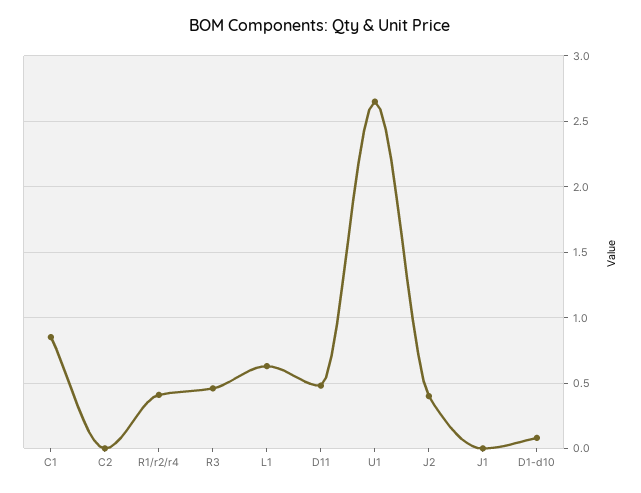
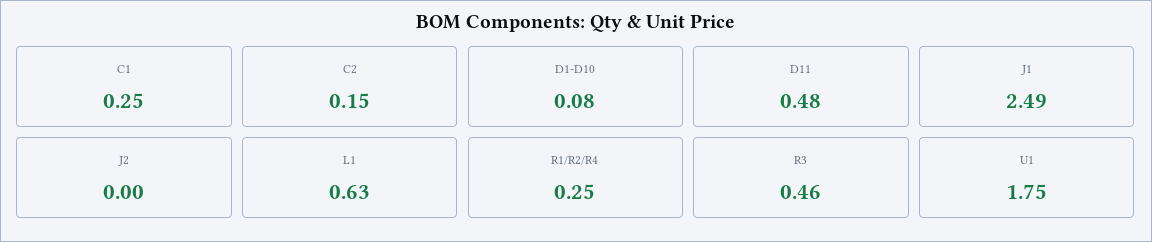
C1: 0.85 -> 0.25
C2: 0 -> 0.15
R1/r2/r4: 0.4 -> 0.25
U1: 2.65 -> 1.75
J2: 0.4 -> 0
J1: 0 -> 2.49

